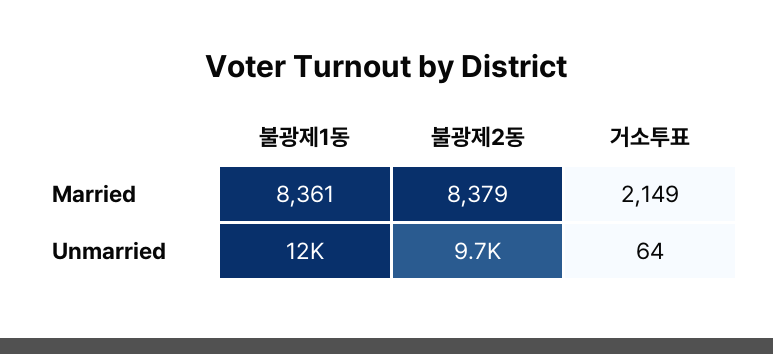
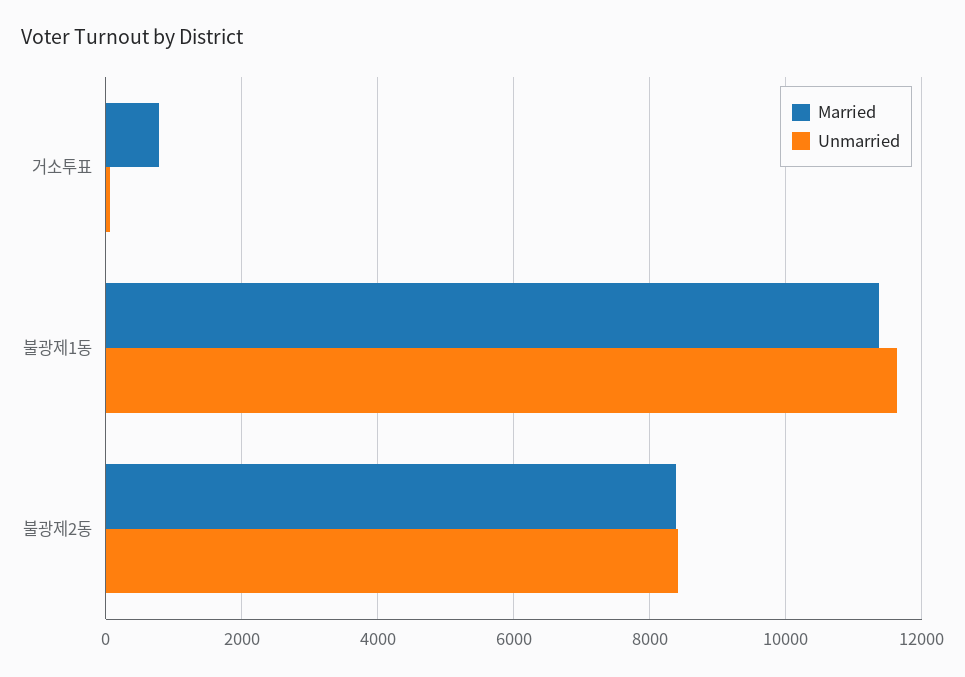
Married, 불광제1동: 8361 -> 11400
Married, 거소투표: 2149 -> 800
Unmarried, 불광제2동: 9700 -> 8400

